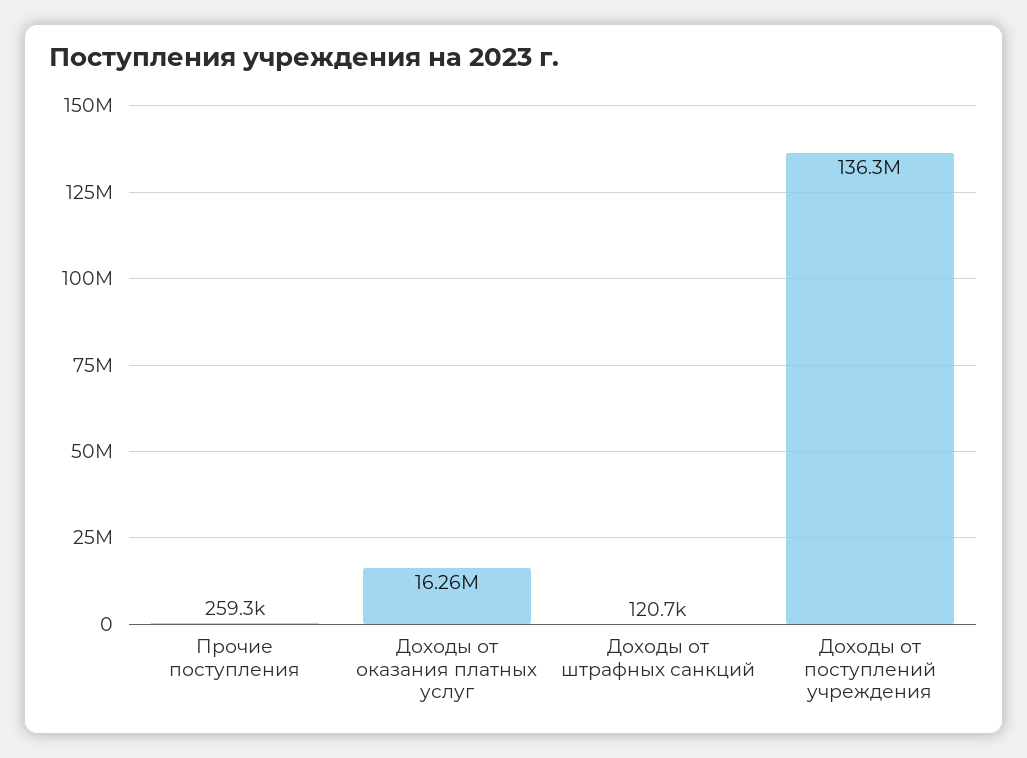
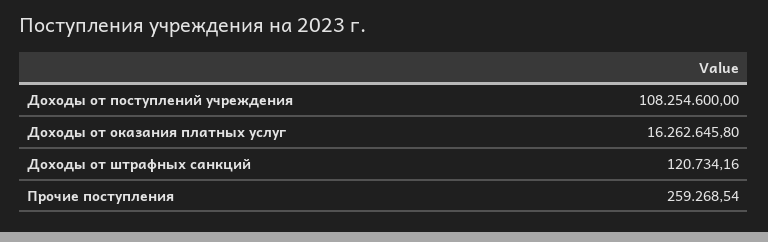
Доходы от поступлений учреждения: 136300000 -> 108254600

